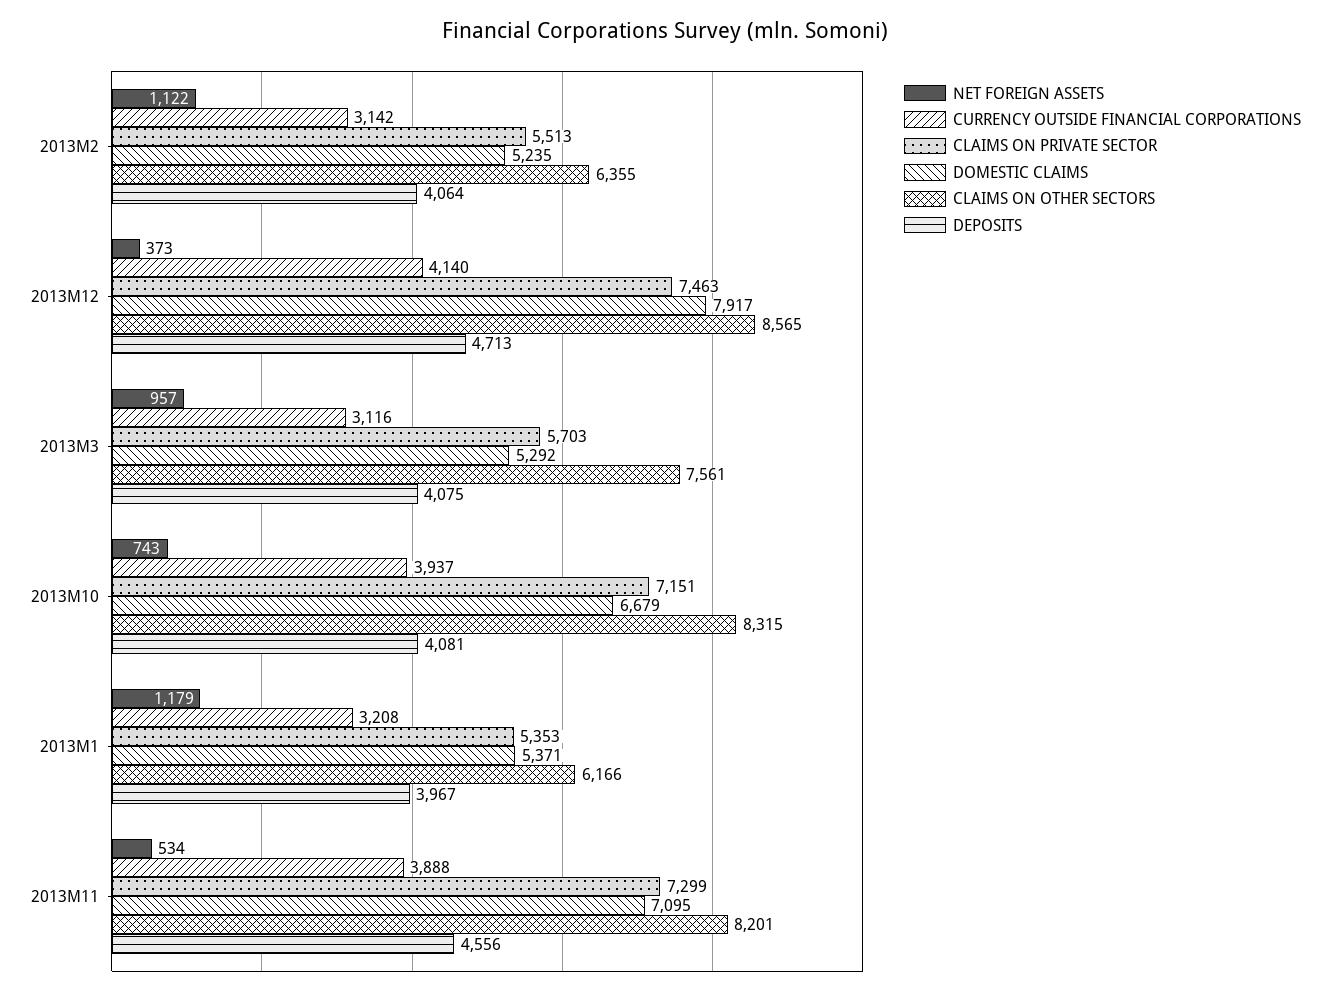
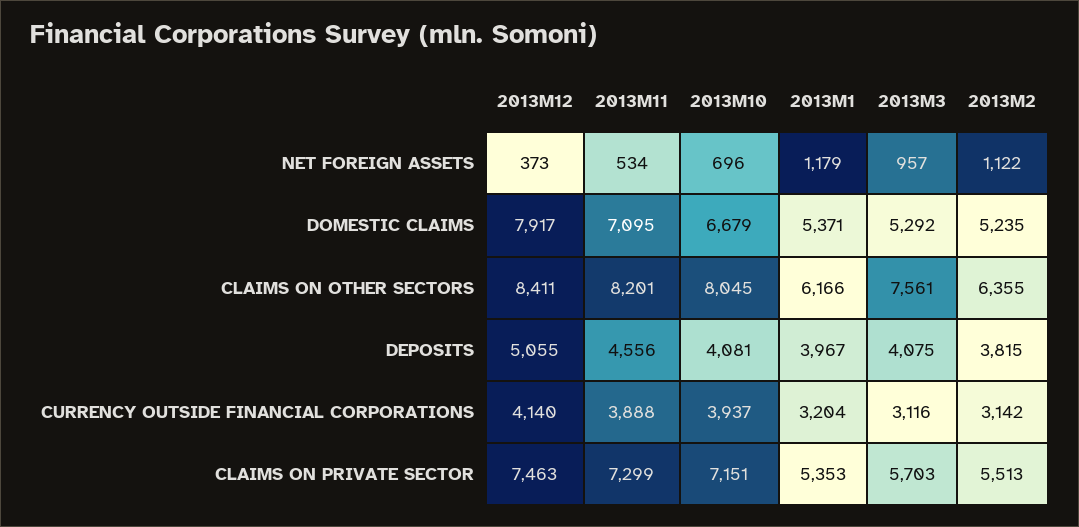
DEPOSITS, 2013M2: 4064 -> 3815
CLAIMS ON OTHER SECTORS, 2013M12: 8565 -> 8411
DEPOSITS, 2013M12: 4713 -> 5055
NET FOREIGN ASSETS, 2013M10: 743 -> 696
CLAIMS ON OTHER SECTORS, 2013M10: 8315 -> 8045
CURRENCY OUTSIDE FINANCIAL CORPORATIONS, 2013M1: 3208 -> 3204

